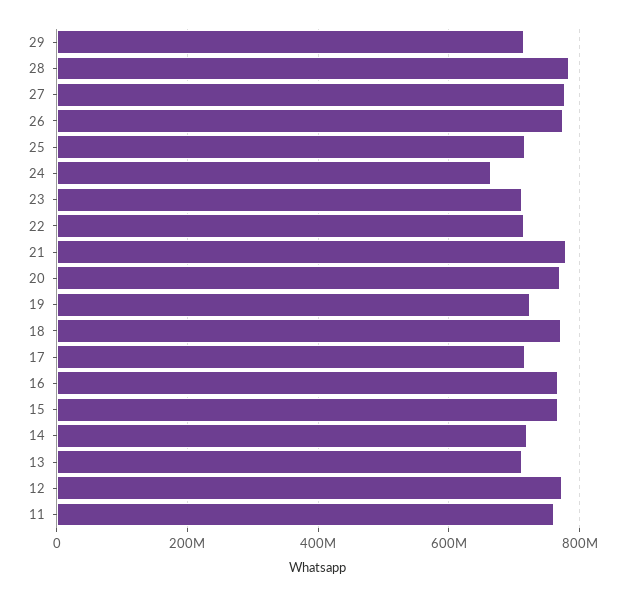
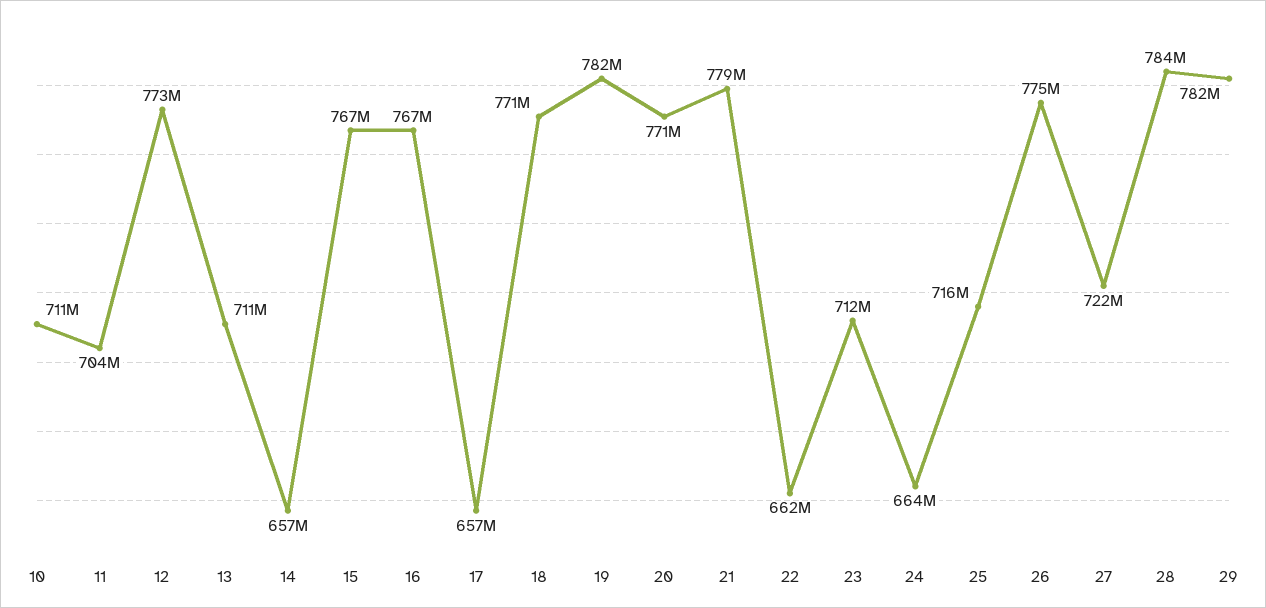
29: 720000000 -> 782000000
27: 780000000 -> 722000000
22: 720000000 -> 662000000
19: 720000000 -> 782000000
17: 720000000 -> 657000000
14: 720000000 -> 657000000
11: 760000000 -> 704000000
10: none -> 711000000

